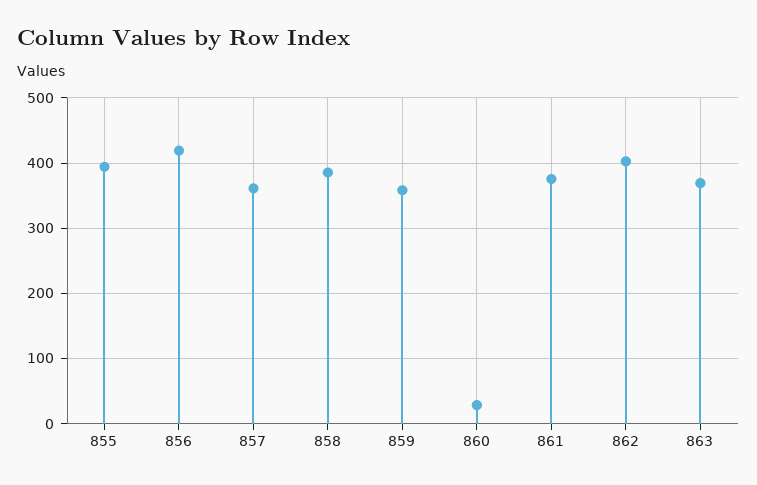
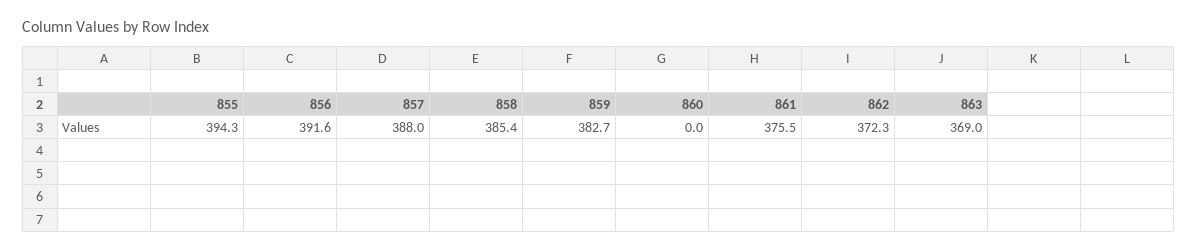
856: 420 -> 391.6
857: 360 -> 388
859: 360 -> 382.7
860: 30 -> 0
862: 400 -> 372.3

